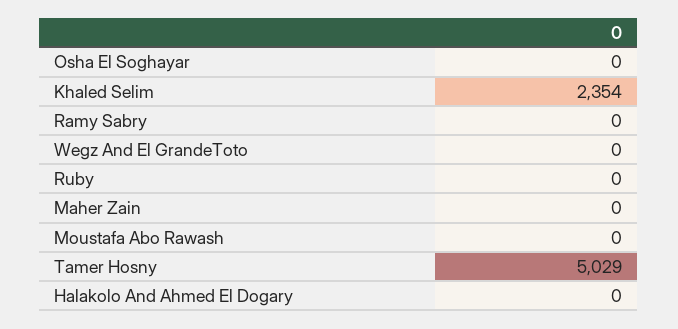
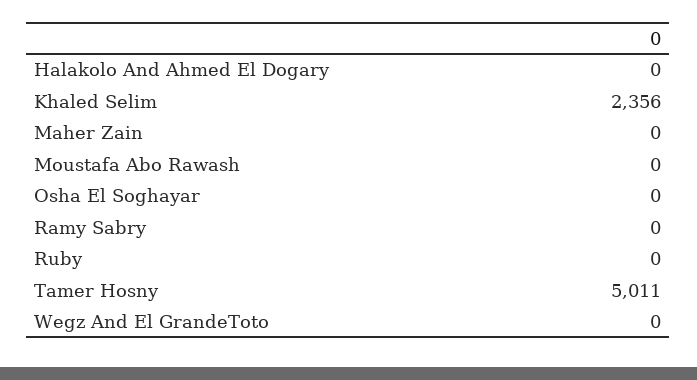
Khaled Selim: 2354 -> 2356
Tamer Hosny: 5029 -> 5011

